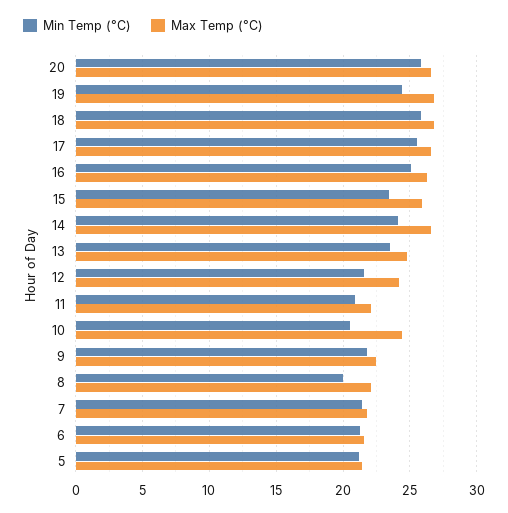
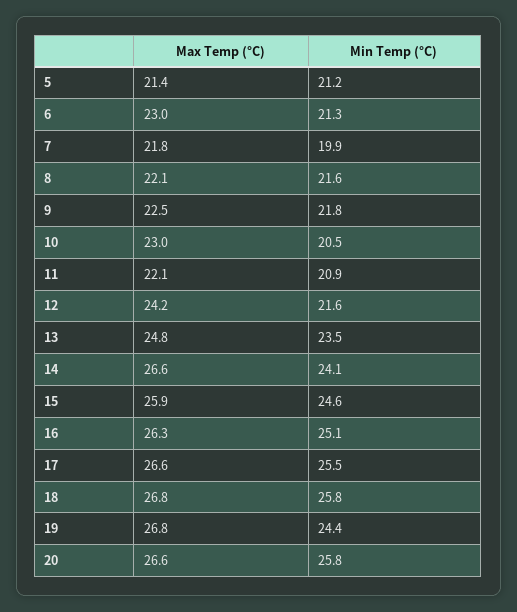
Min Temp (°C), 15: 23.5 -> 24.6
Max Temp (°C), 10: 24.5 -> 23
Min Temp (°C), 8: 20 -> 21.6
Min Temp (°C), 7: 21.5 -> 19.9
Max Temp (°C), 6: 21.5 -> 23

